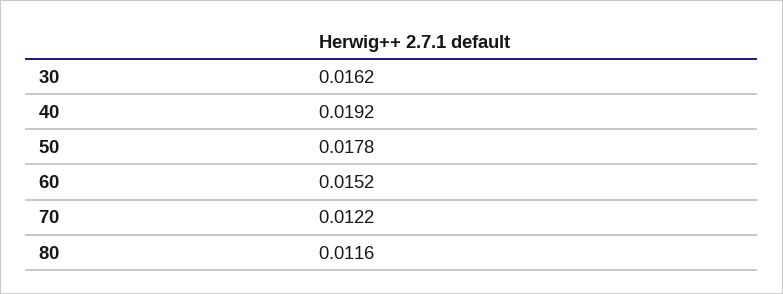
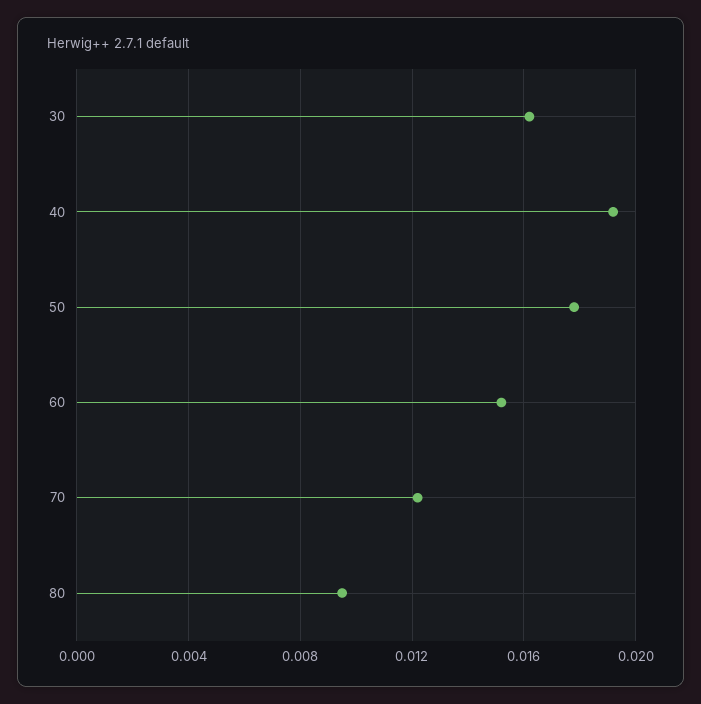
80: 0.0116 -> 0.0095

